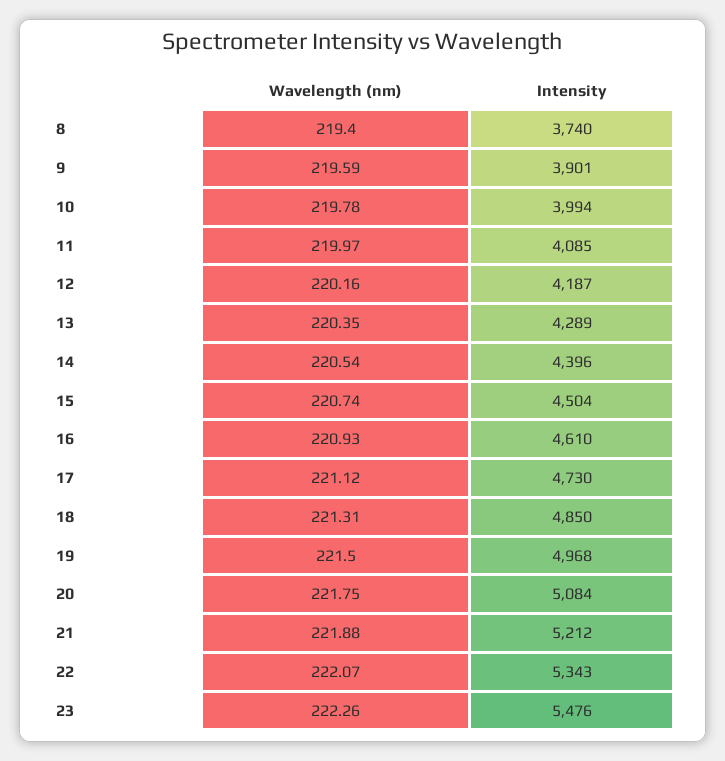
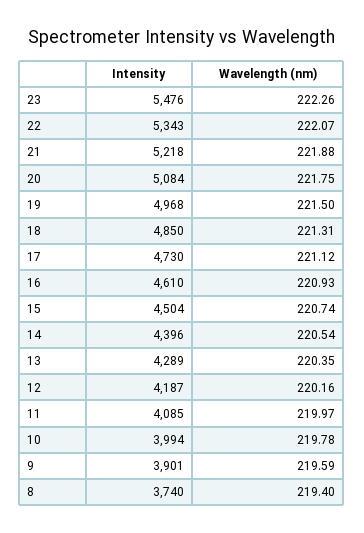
Intensity, 21: 5212 -> 5218

